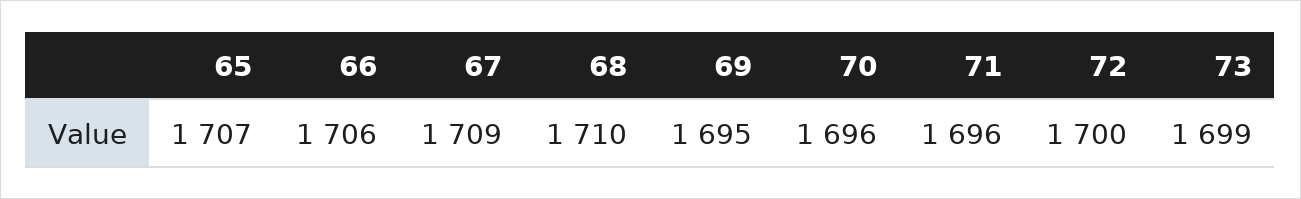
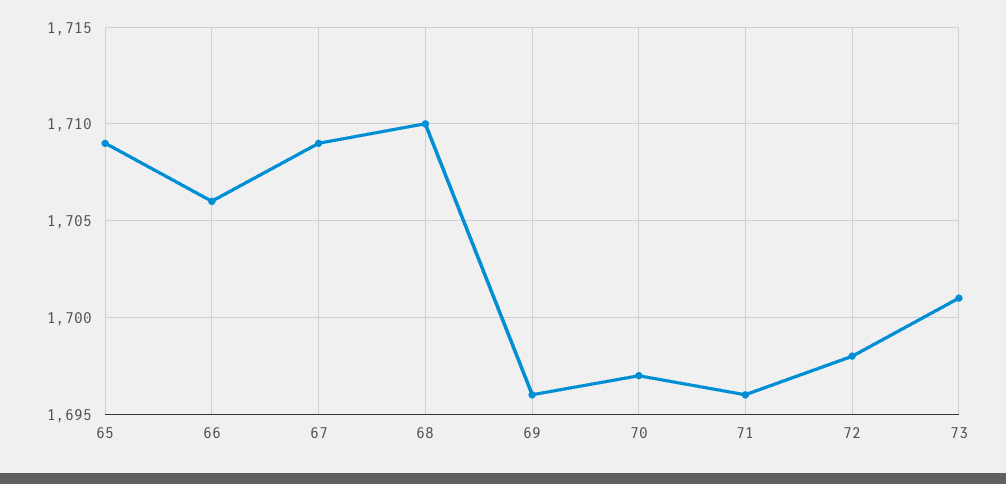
65: 1707 -> 1709
69: 1695 -> 1696
70: 1696 -> 1697
72: 1700 -> 1698
73: 1699 -> 1701

